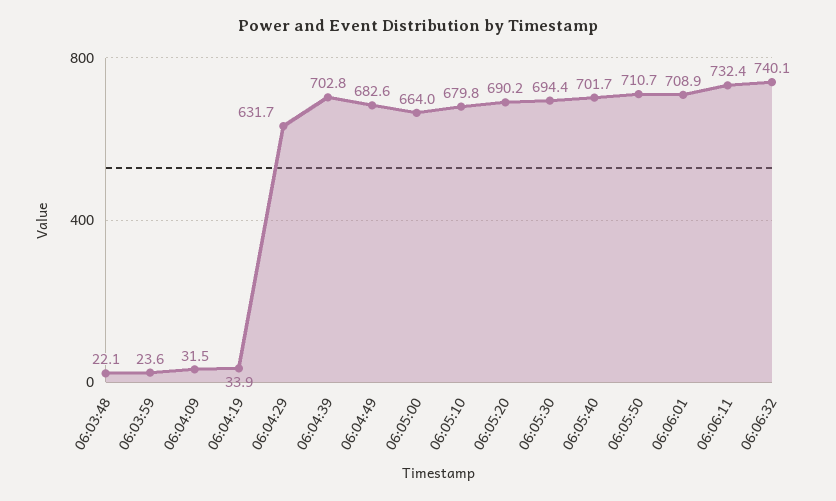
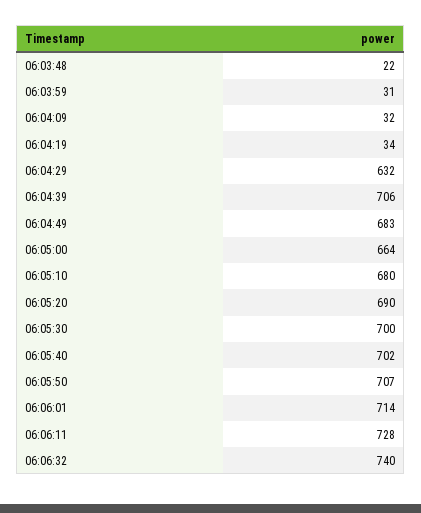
06:03:59: 23.6 -> 31
06:04:39: 702.8 -> 706
06:05:30: 694.4 -> 700
06:05:50: 710.7 -> 707
06:06:01: 708.9 -> 714
06:06:11: 732.4 -> 728

